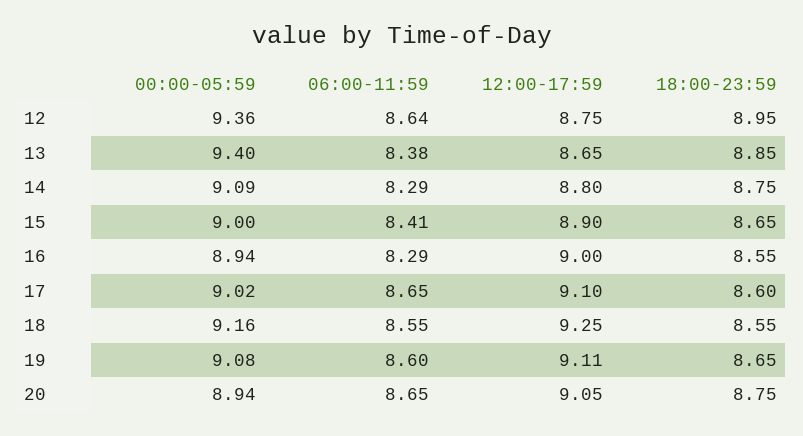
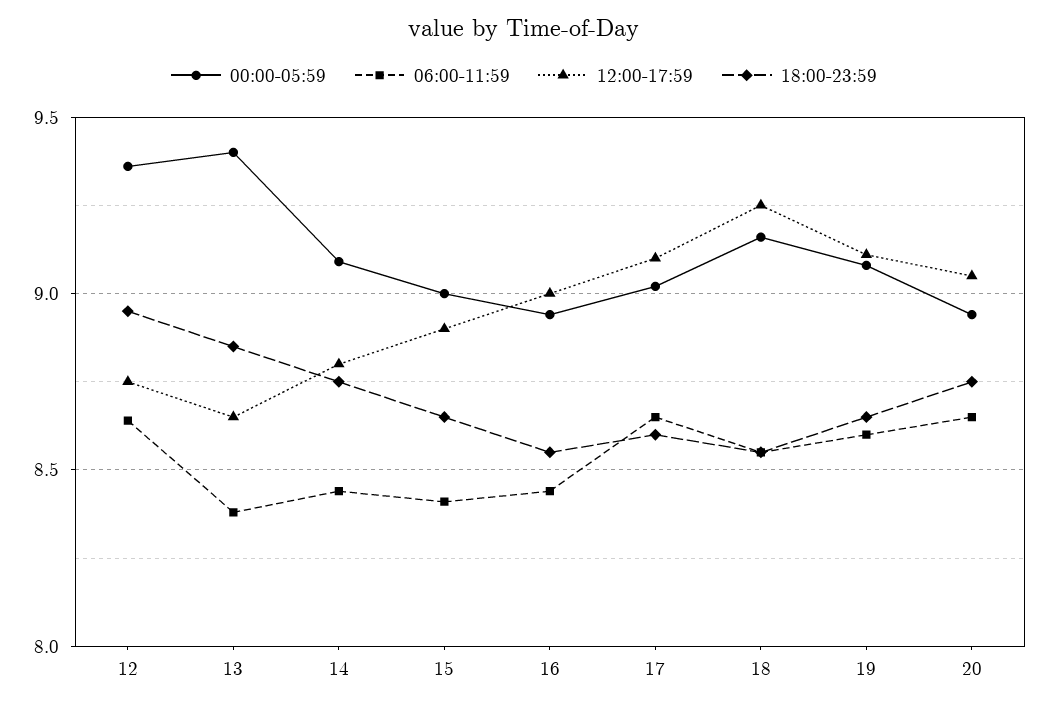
06:00-11:59, 14: 8.29 -> 8.45
06:00-11:59, 16: 8.29 -> 8.45

